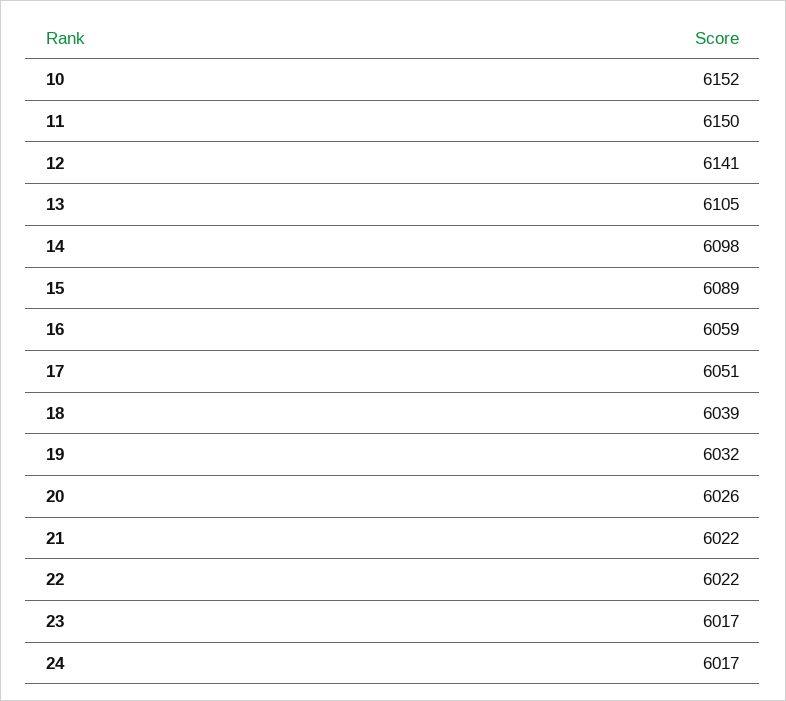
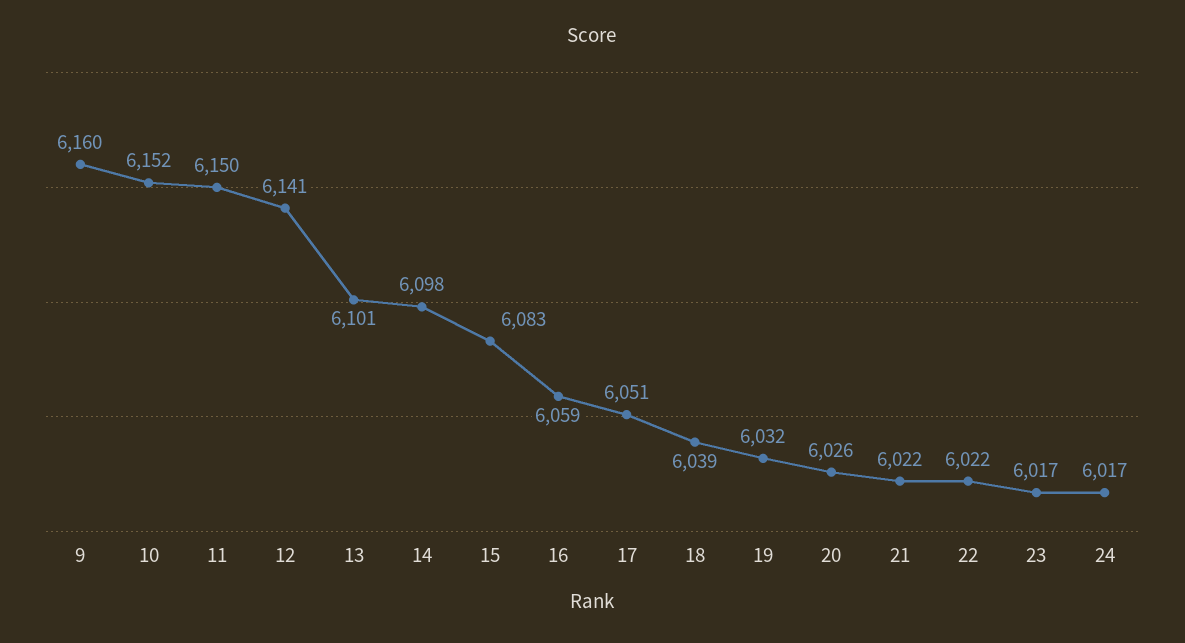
13: 6105 -> 6101
15: 6089 -> 6083
9: none -> 6160

